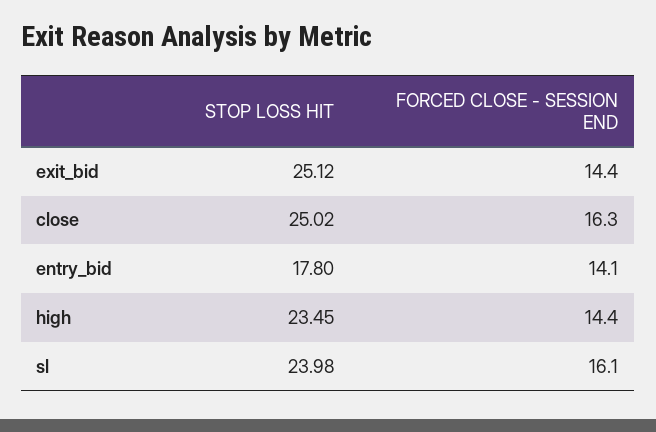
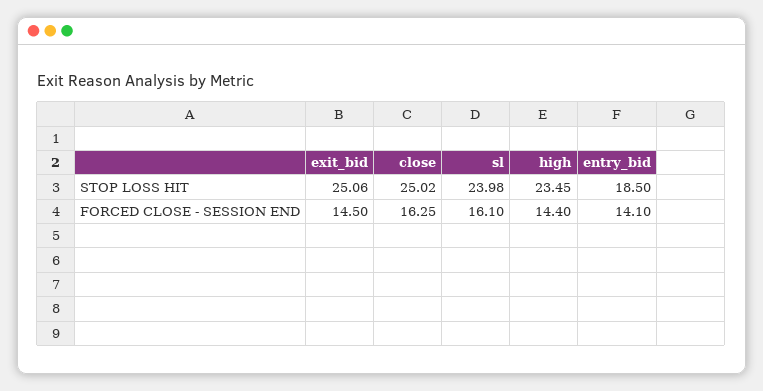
STOP LOSS HIT, exit_bid: 25.12 -> 25.06
FORCED CLOSE - SESSION END, exit_bid: 14.4 -> 14.5
FORCED CLOSE - SESSION END, close: 16.3 -> 16.25
STOP LOSS HIT, entry_bid: 17.8 -> 18.5

